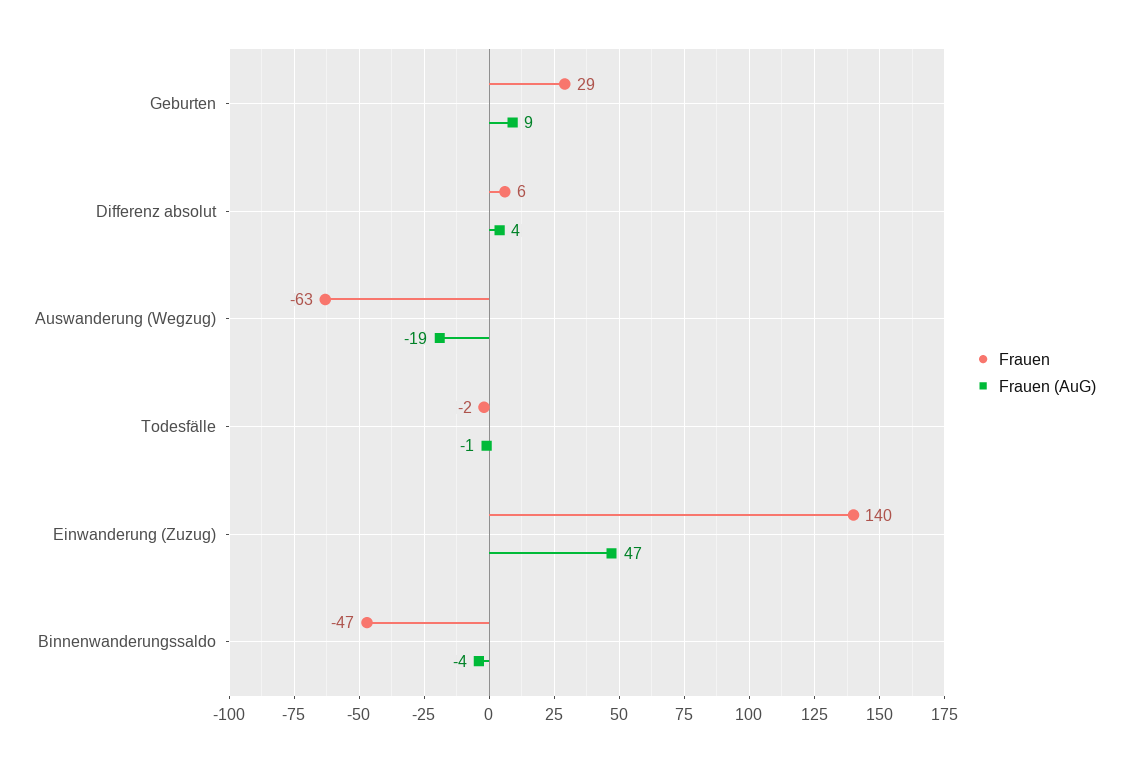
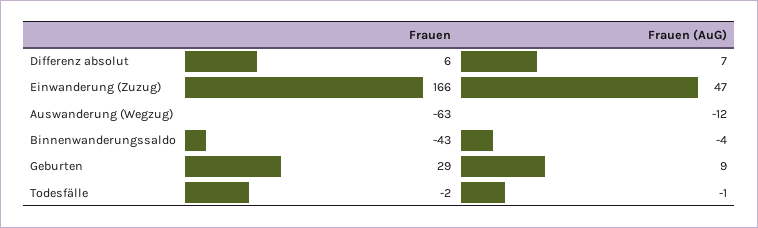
Frauen (AuG), Differenz absolut: 4 -> 7
Frauen (AuG), Auswanderung (Wegzug): -19 -> -12
Frauen, Einwanderung (Zuzug): 140 -> 166
Frauen, Binnenwanderungssaldo: -47 -> -43

